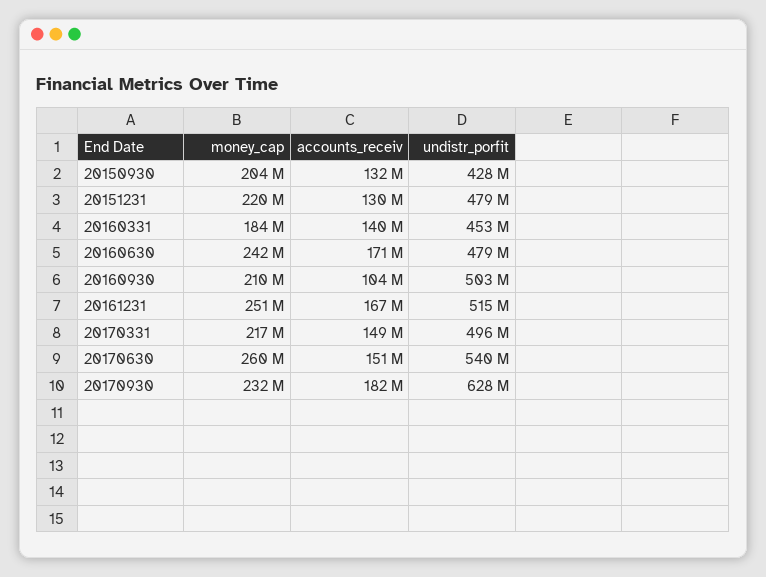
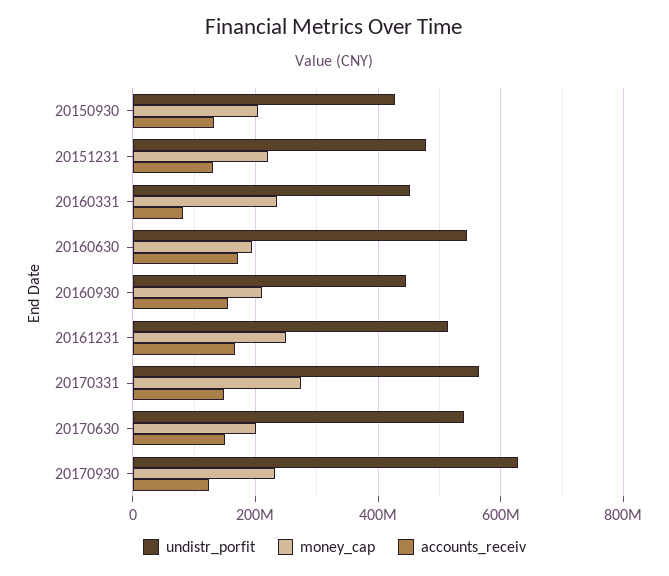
money_cap, 20160331: 184000000 -> 240000000
accounts_receiv, 20160331: 140000000 -> 80000000
money_cap, 20160630: 242000000 -> 200000000
undistr_porfit, 20160630: 479000000 -> 540000000
accounts_receiv, 20160930: 104000000 -> 160000000
undistr_porfit, 20160930: 503000000 -> 440000000
money_cap, 20170331: 217000000 -> 280000000
undistr_porfit, 20170331: 496000000 -> 560000000
money_cap, 20170630: 260000000 -> 200000000
accounts_receiv, 20170930: 182000000 -> 120000000

